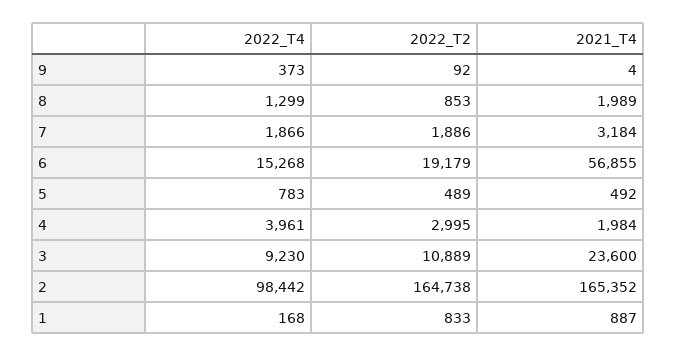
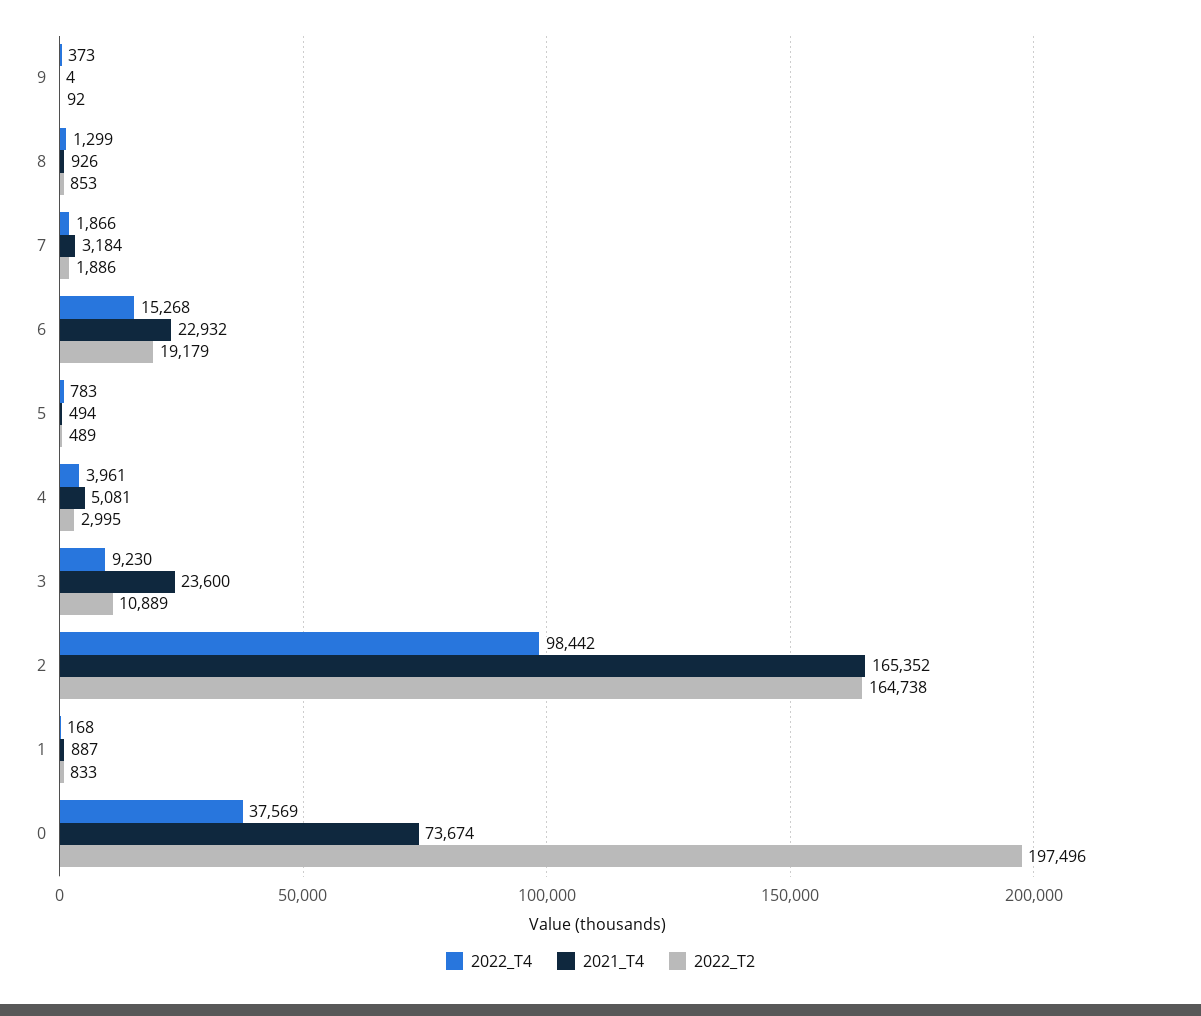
2021_T4, 8: 1989 -> 926
2021_T4, 6: 56855 -> 22932
2021_T4, 5: 492 -> 494
2021_T4, 4: 1984 -> 5081
2022_T4, 0: none -> 37569
2021_T4, 0: none -> 73674
2022_T2, 0: none -> 197496

